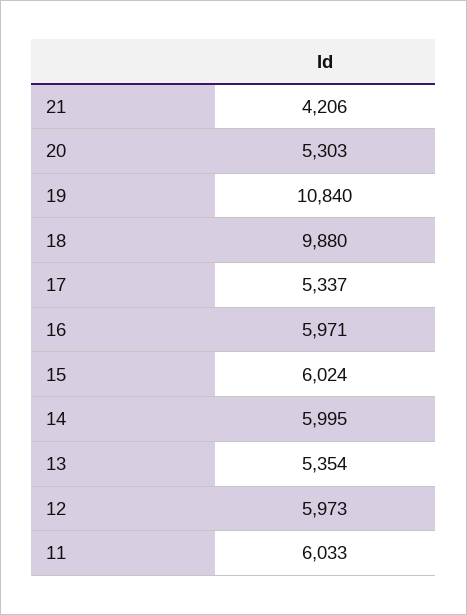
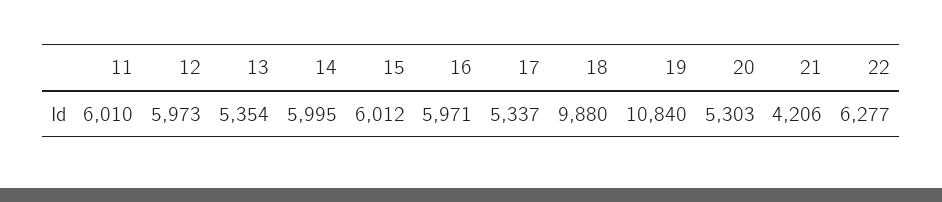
15: 6024 -> 6012
11: 6033 -> 6010
22: none -> 6277

